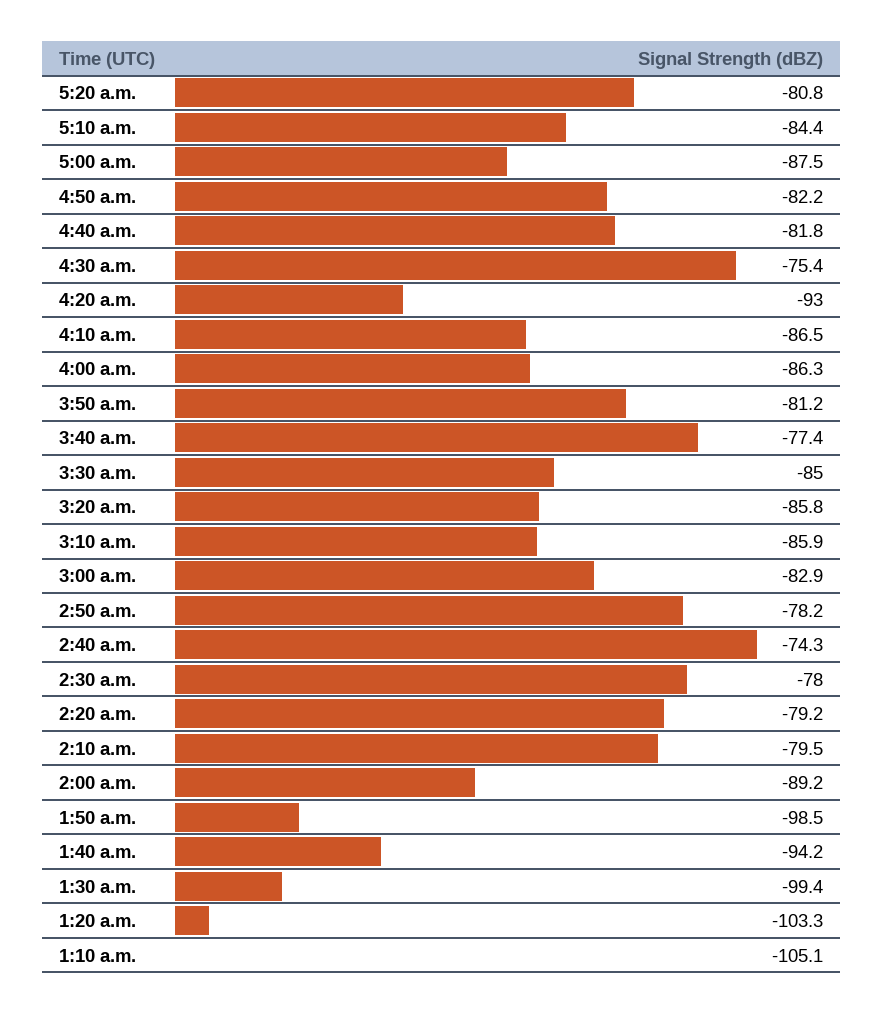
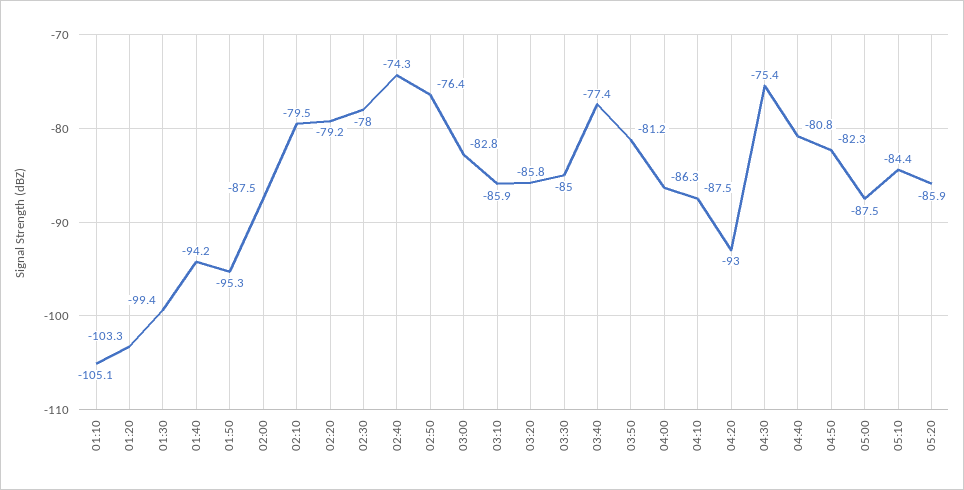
5:20 a.m.: -80.8 -> -85.9
4:50 a.m.: -82.2 -> -82.3
4:40 a.m.: -81.8 -> -80.8
4:10 a.m.: -86.5 -> -87.5
3:00 a.m.: -82.9 -> -82.8
2:50 a.m.: -78.2 -> -76.4
2:00 a.m.: -89.2 -> -87.5
1:50 a.m.: -98.5 -> -95.3

